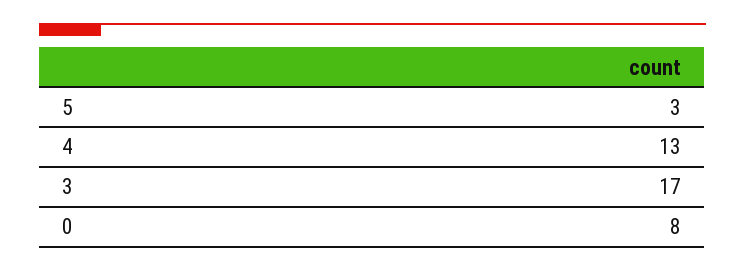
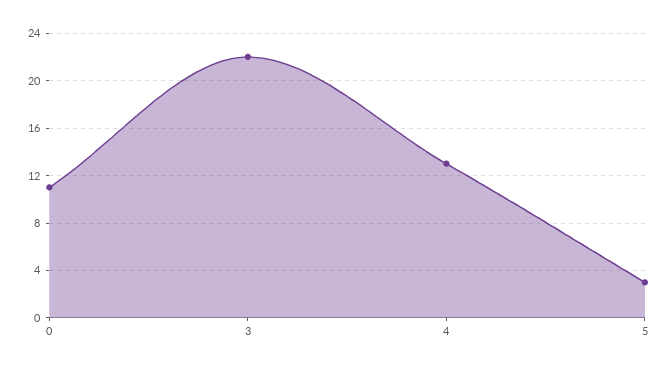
3: 17 -> 22
0: 8 -> 11

